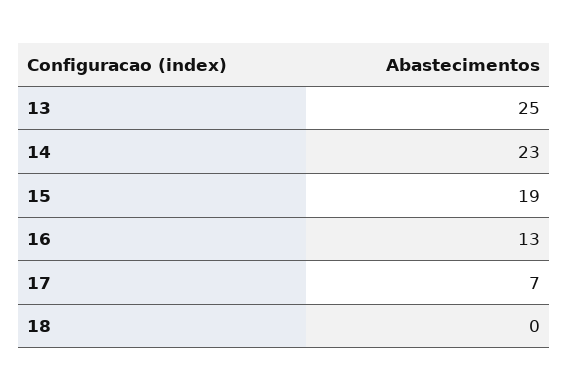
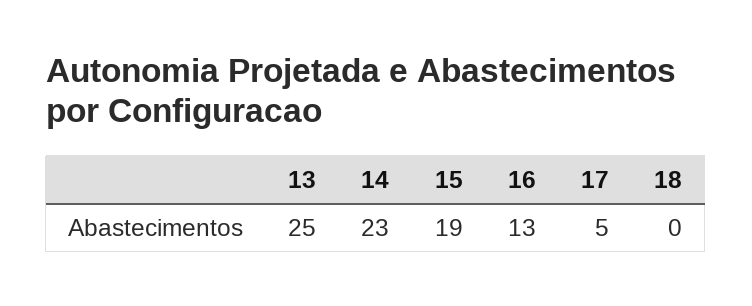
17: 7 -> 5

